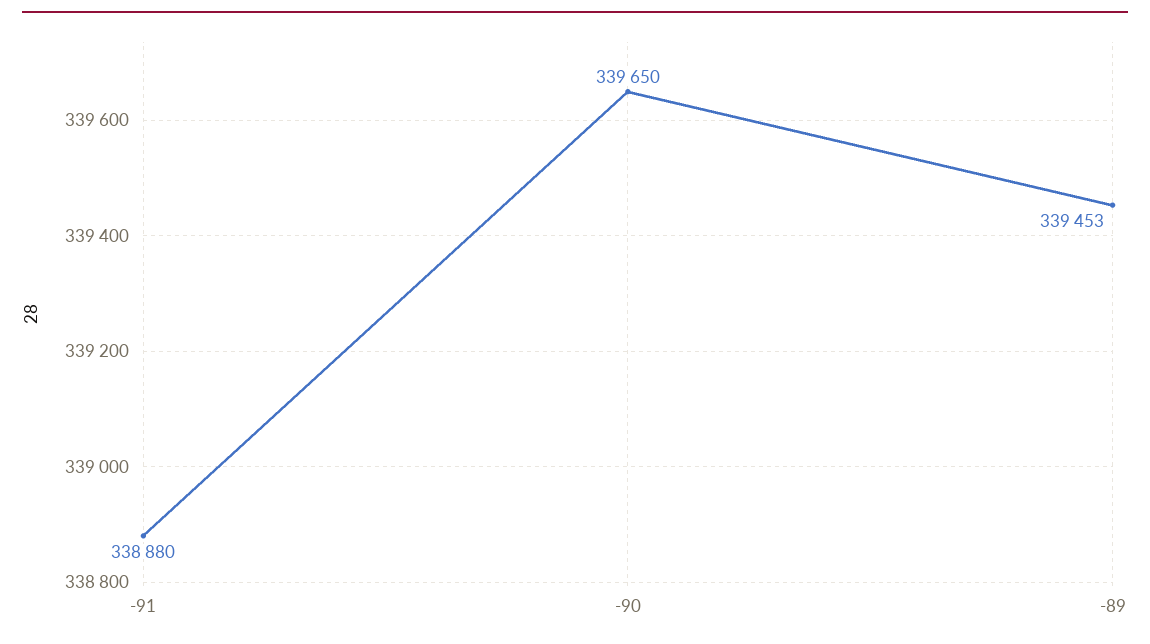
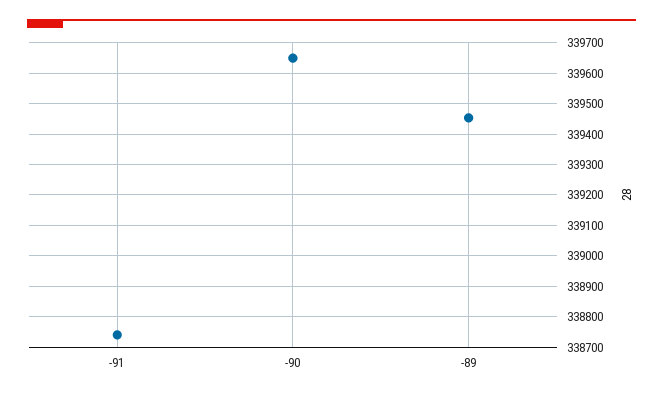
-91: 338880 -> 338740

